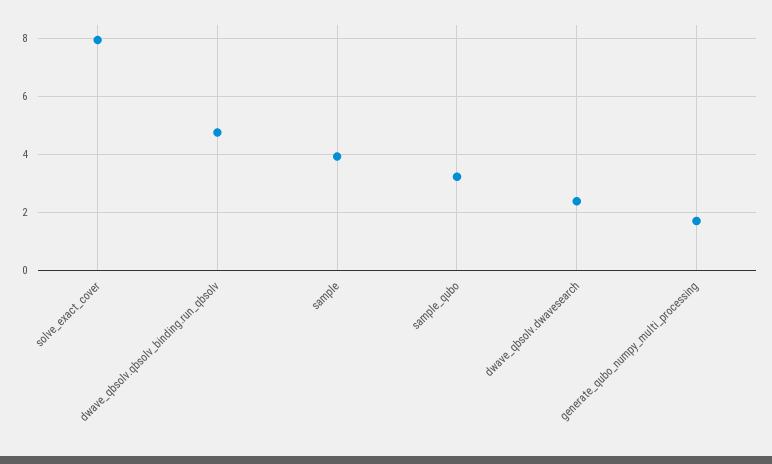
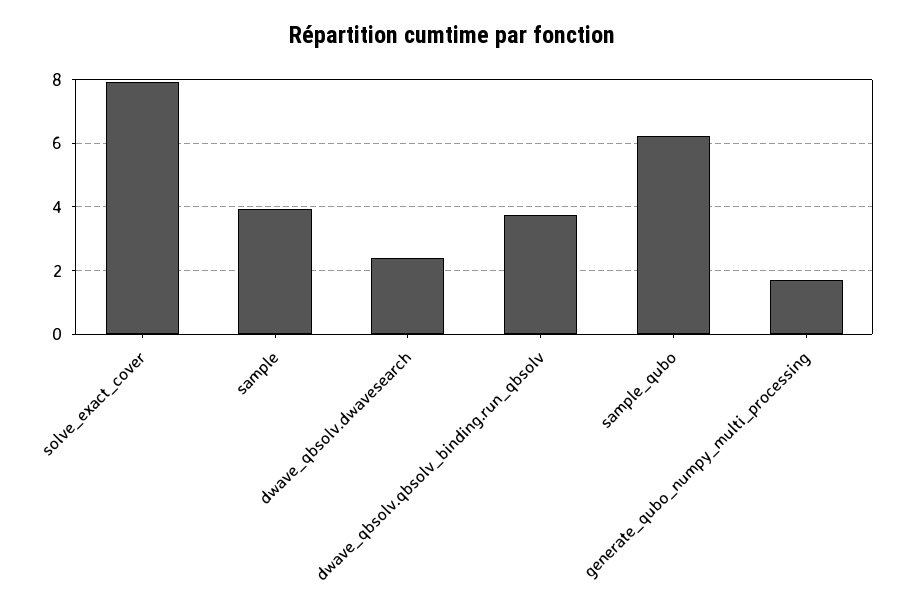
dwave_qbsolv.qbsolv_binding.run_qbsolv: 4.75 -> 3.8
sample_qubo: 3.25 -> 6.2

